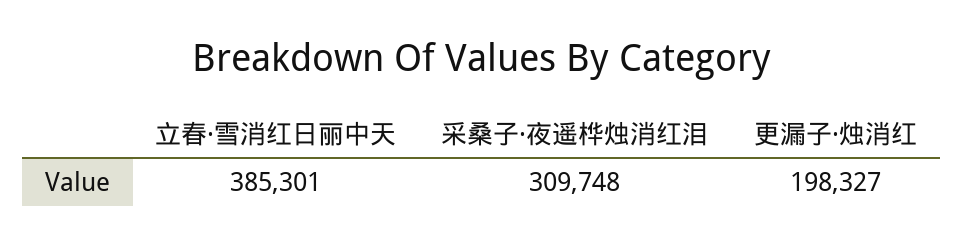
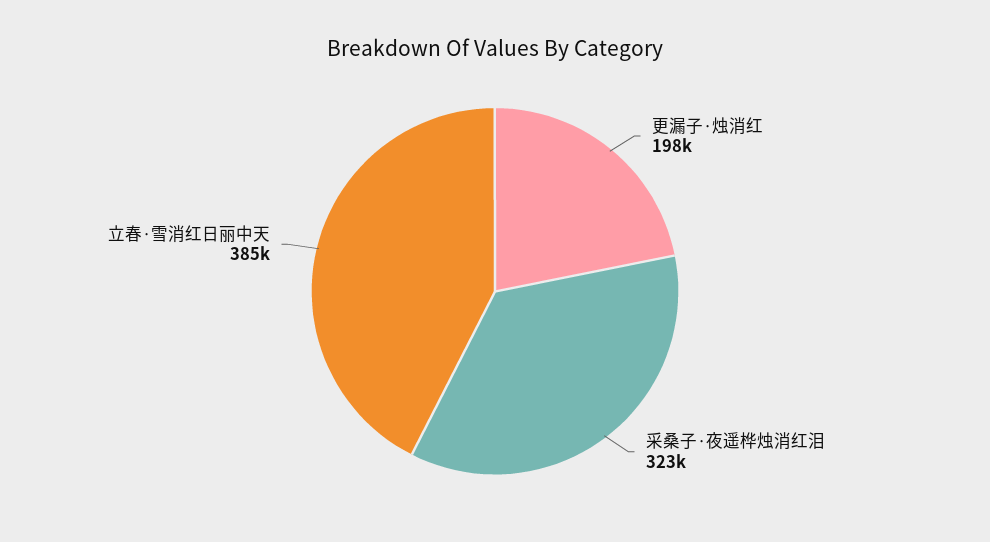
采桑子·夜遥桦烛消红泪: 309748 -> 323000

